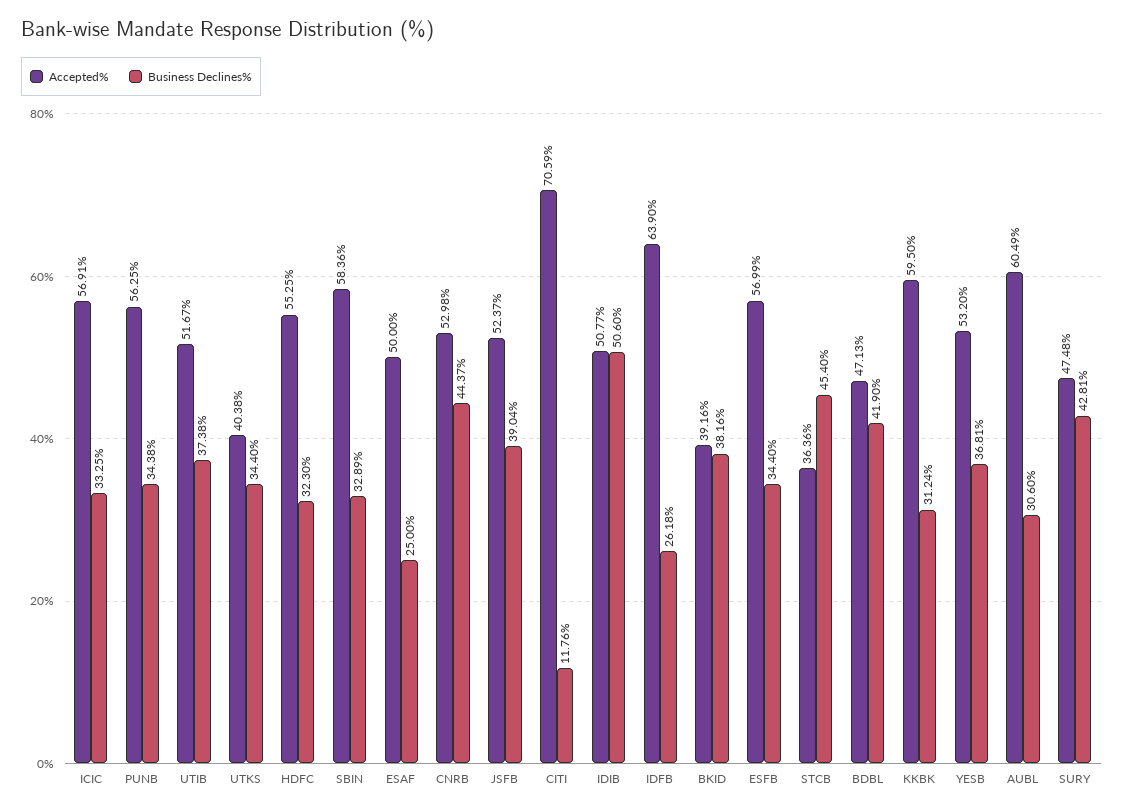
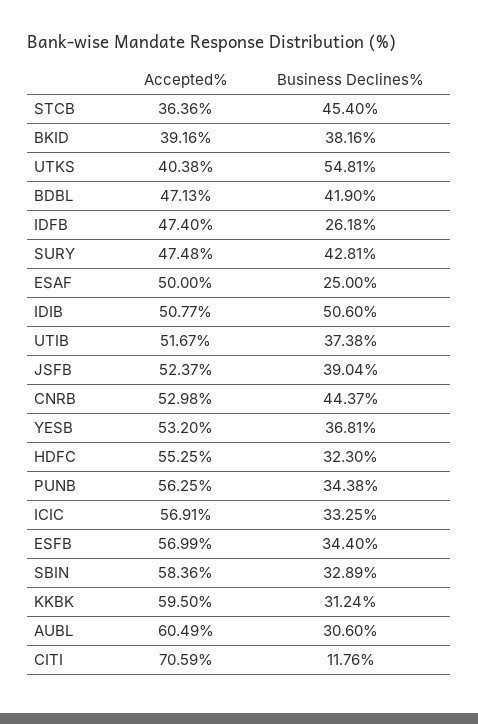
Business Declines%, UTKS: 34.4 -> 54.81
Accepted%, IDFB: 63.9 -> 47.4

